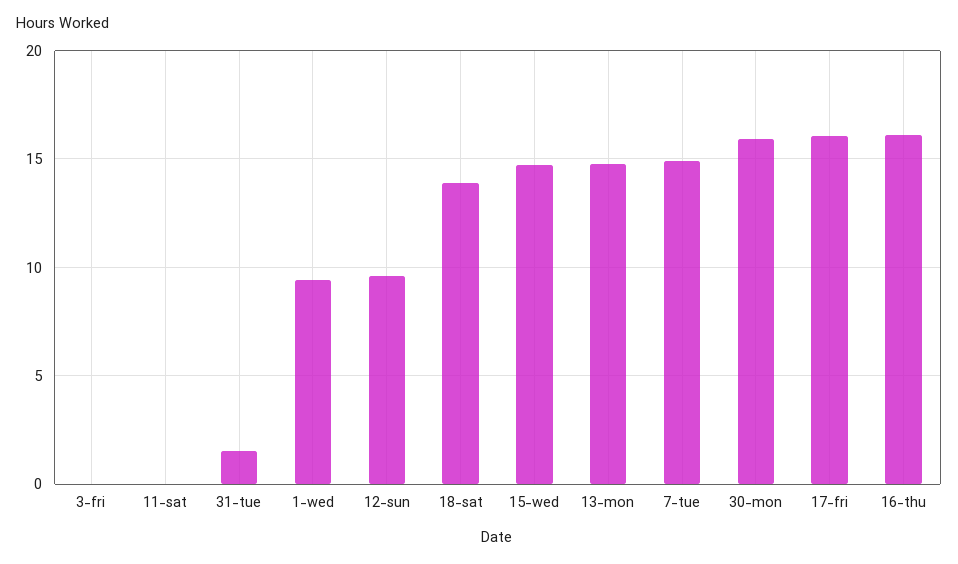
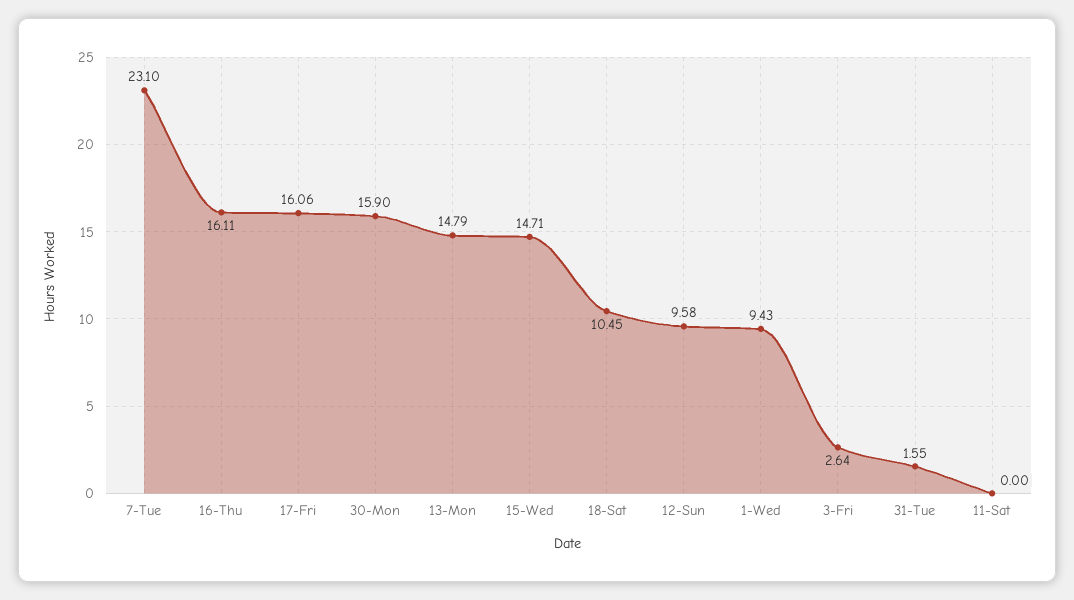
3-fri: 0 -> 2.64
18-sat: 14 -> 10.45
7-tue: 15 -> 23.1

